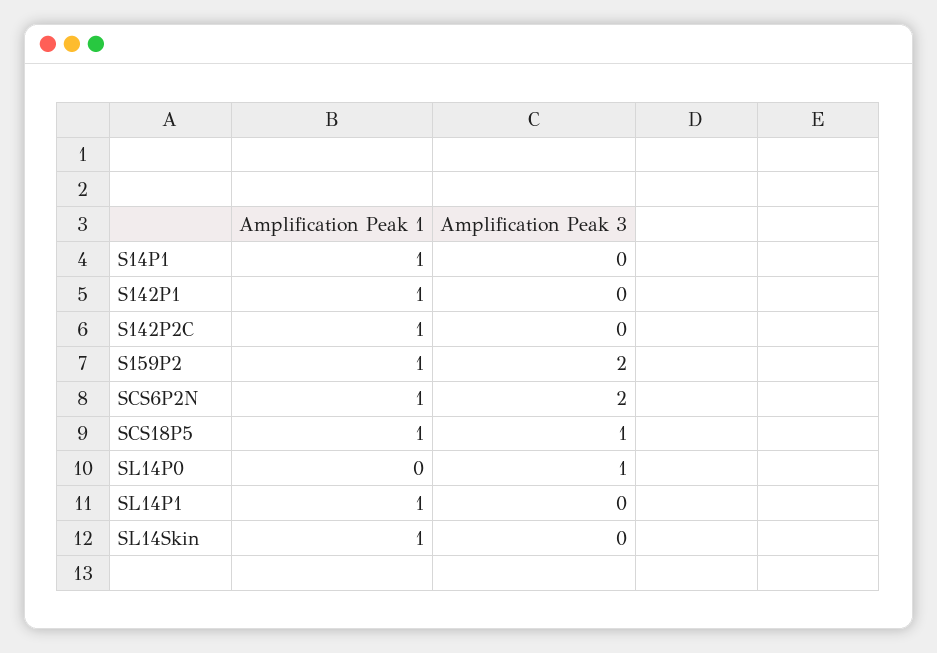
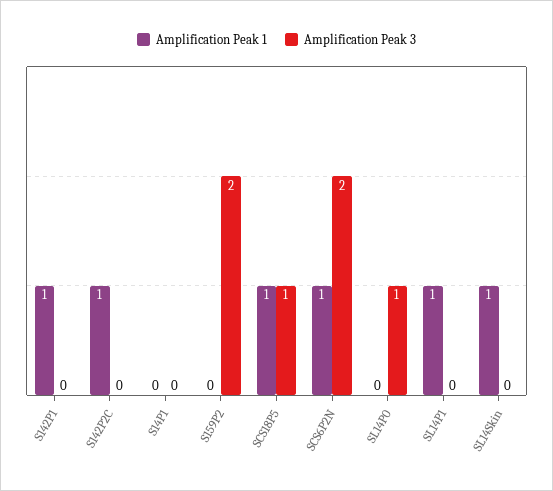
Amplification Peak 1, S14P1: 1 -> 0
Amplification Peak 1, S159P2: 1 -> 0

